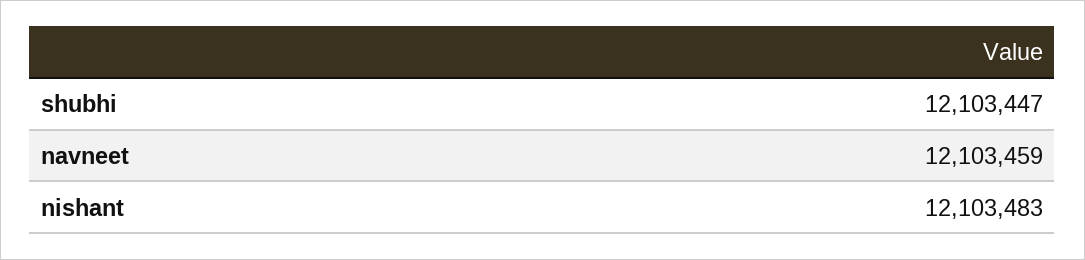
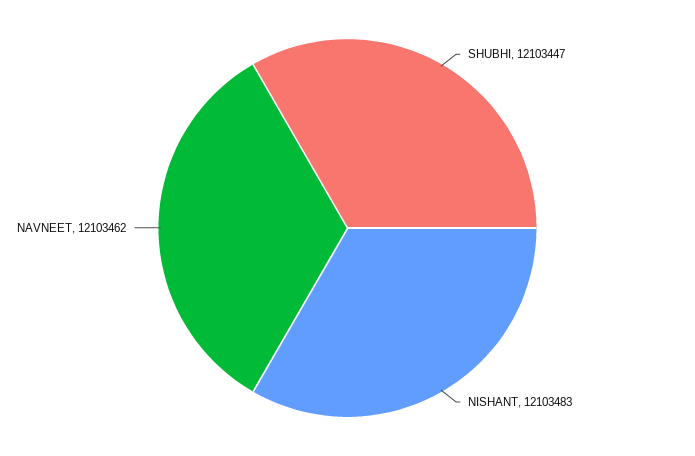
navneet: 12103459 -> 12103462

